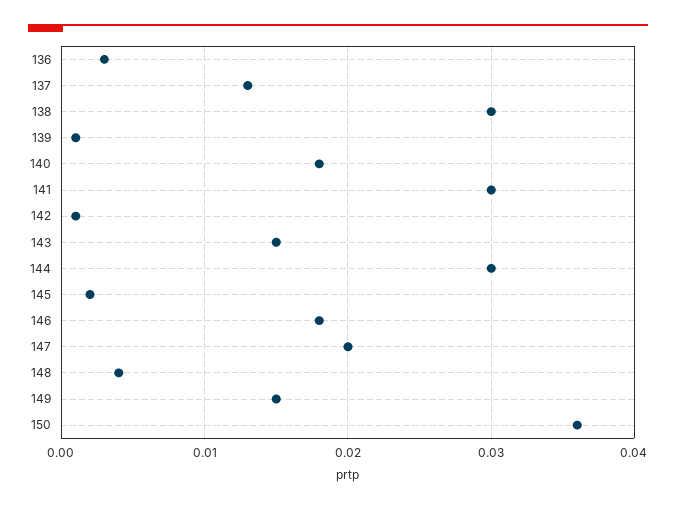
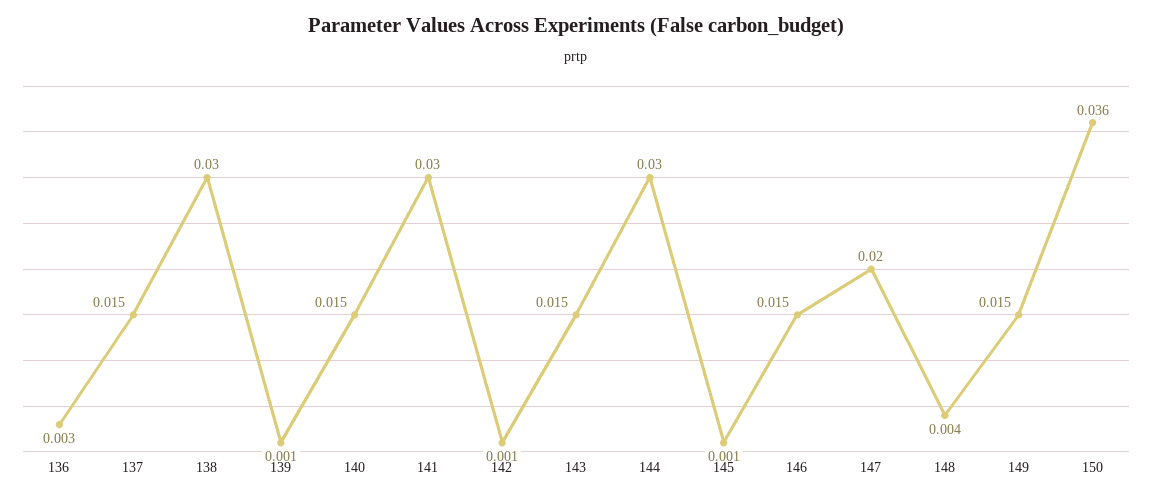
137: 0.013 -> 0.015
140: 0.018 -> 0.015
145: 0.002 -> 0.001
146: 0.018 -> 0.015

